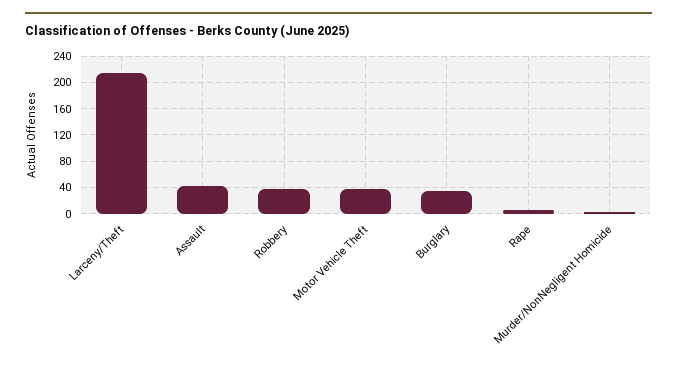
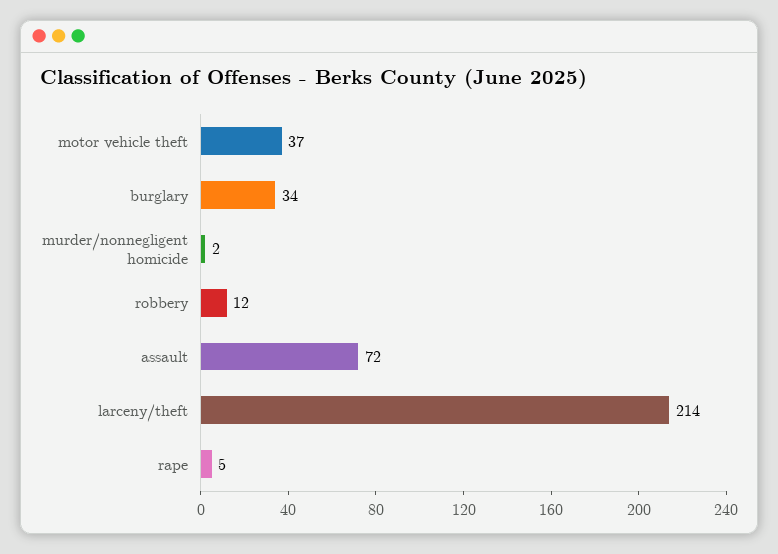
Assault: 40 -> 72
Robbery: 40 -> 12

